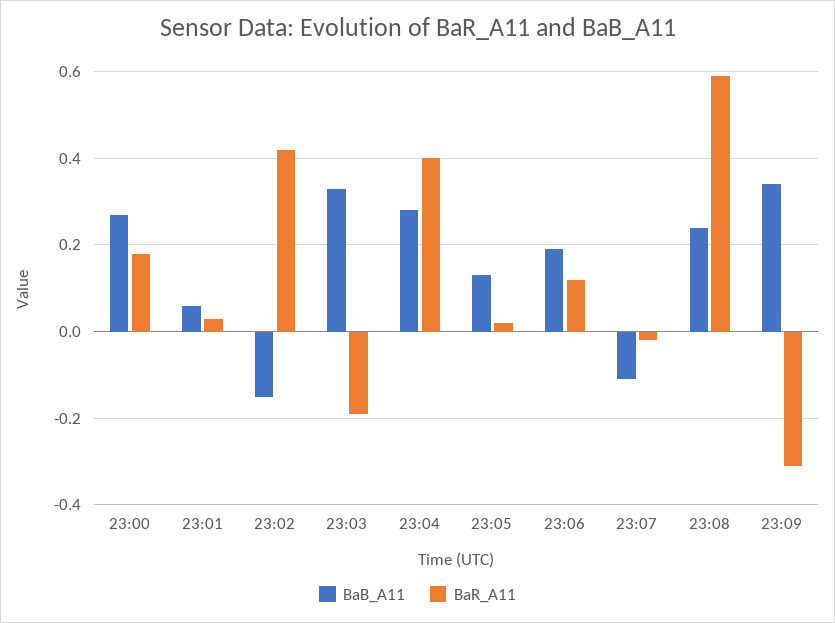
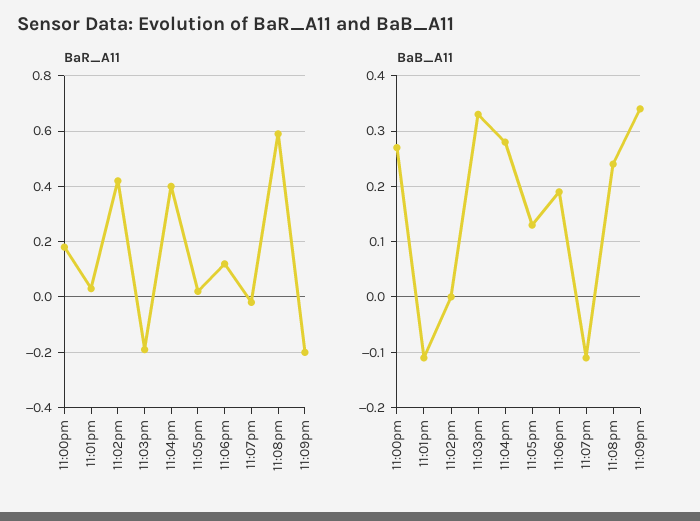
BaB_A11, 23:01: 0.05 -> -0.1
BaB_A11, 23:02: -0.15 -> 0
BaR_A11, 23:09: -0.3 -> -0.2

